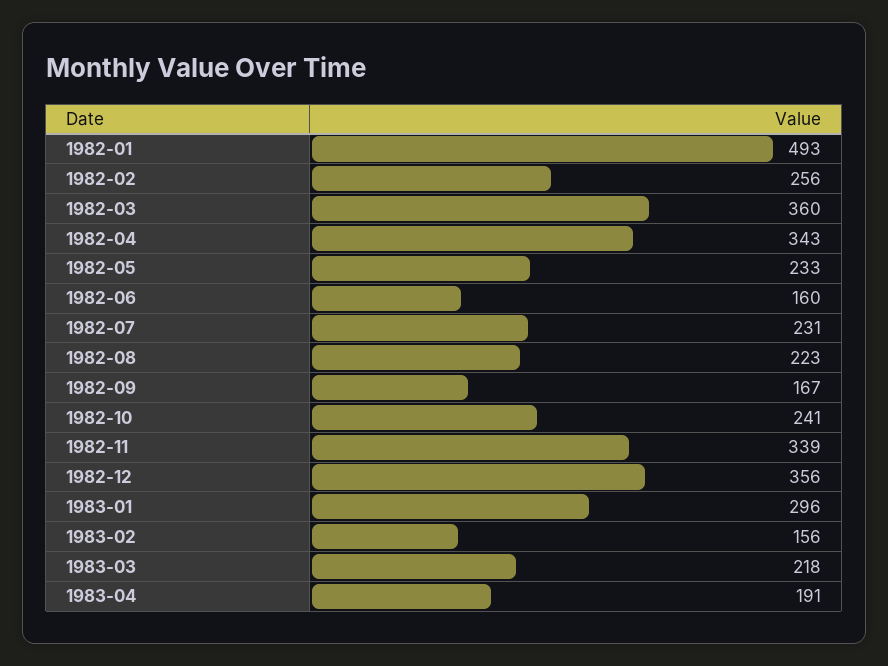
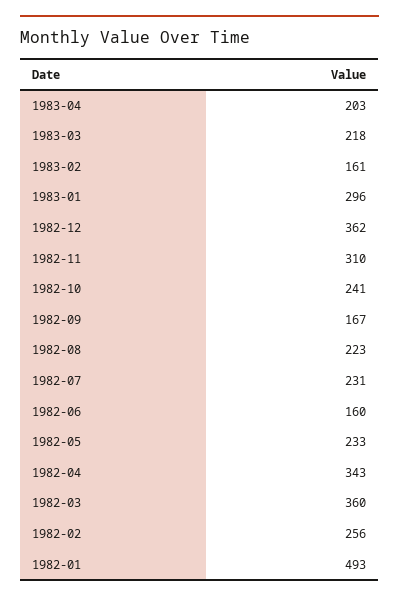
1982-11: 339 -> 310
1982-12: 356 -> 362
1983-02: 156 -> 161
1983-04: 191 -> 203

